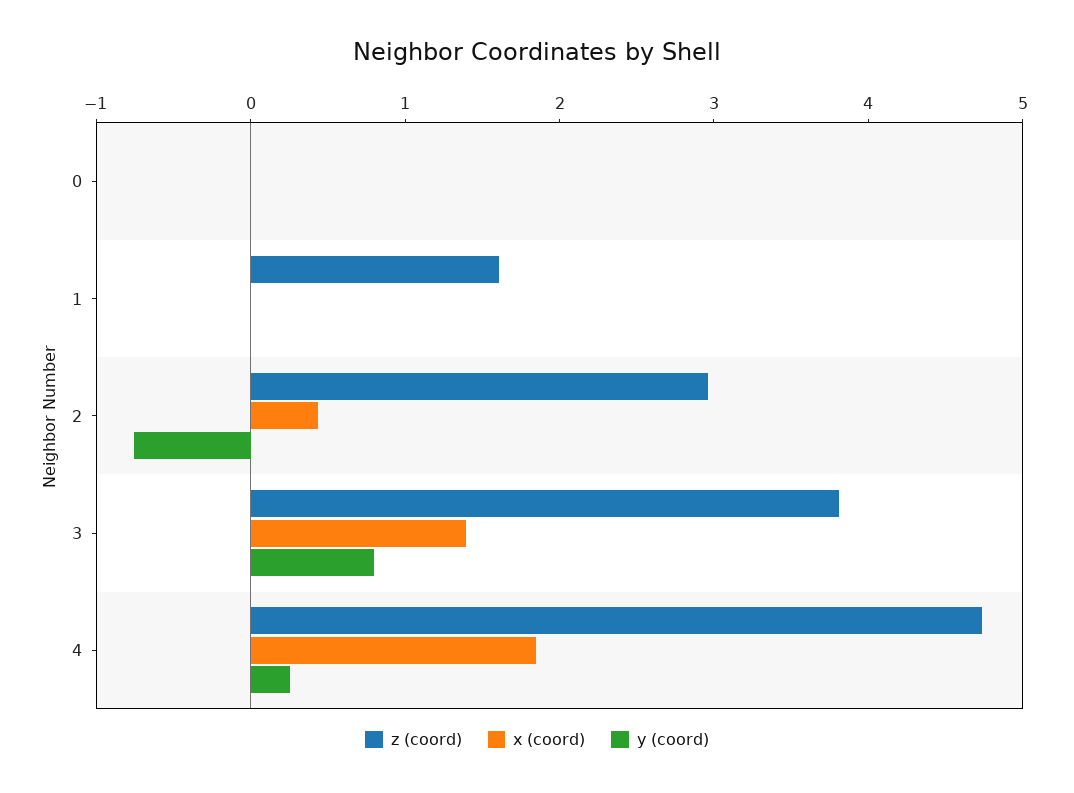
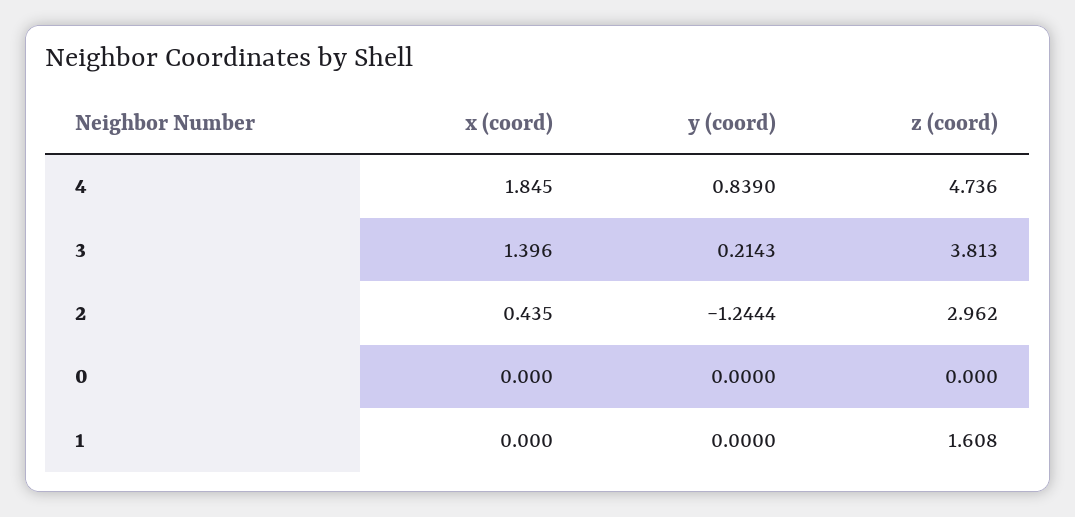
y (coord), 2: -0.8 -> -1.2444
y (coord), 3: 0.8 -> 0.2143
y (coord), 4: 0.2 -> 0.839

